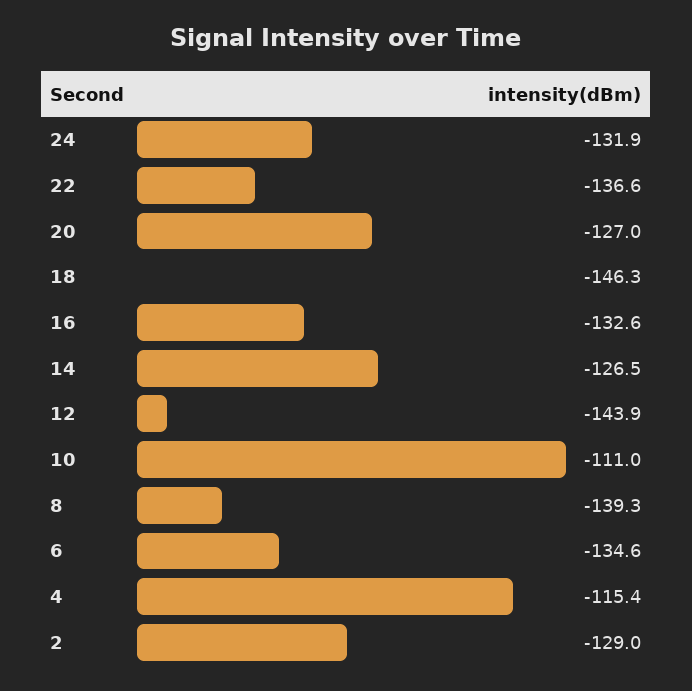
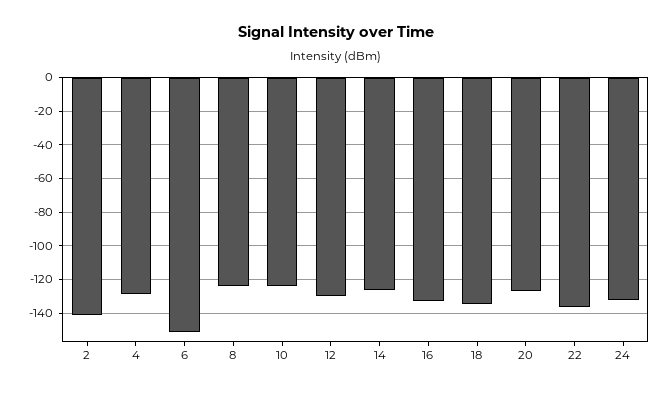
18: -146.3 -> -135
12: -143.9 -> -130
10: -111 -> -125
8: -139.3 -> -125
6: -134.6 -> -150
4: -115.4 -> -130
2: -129 -> -140

